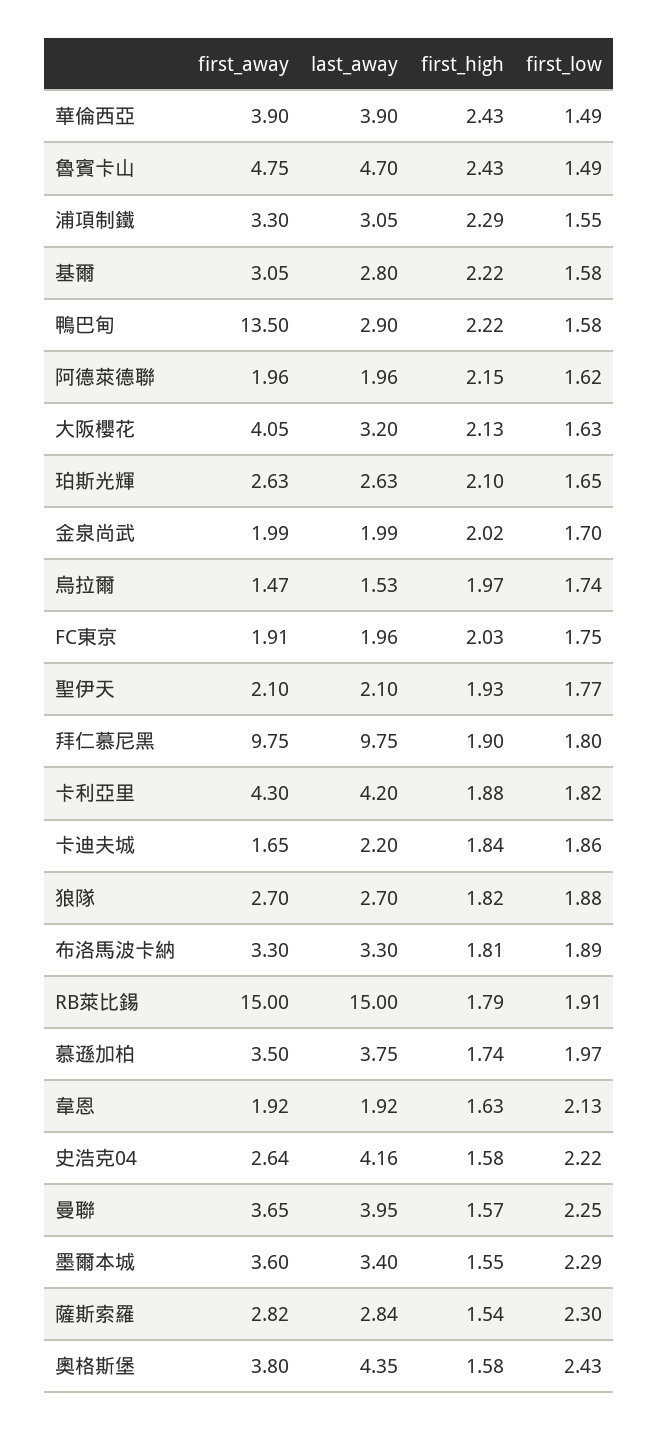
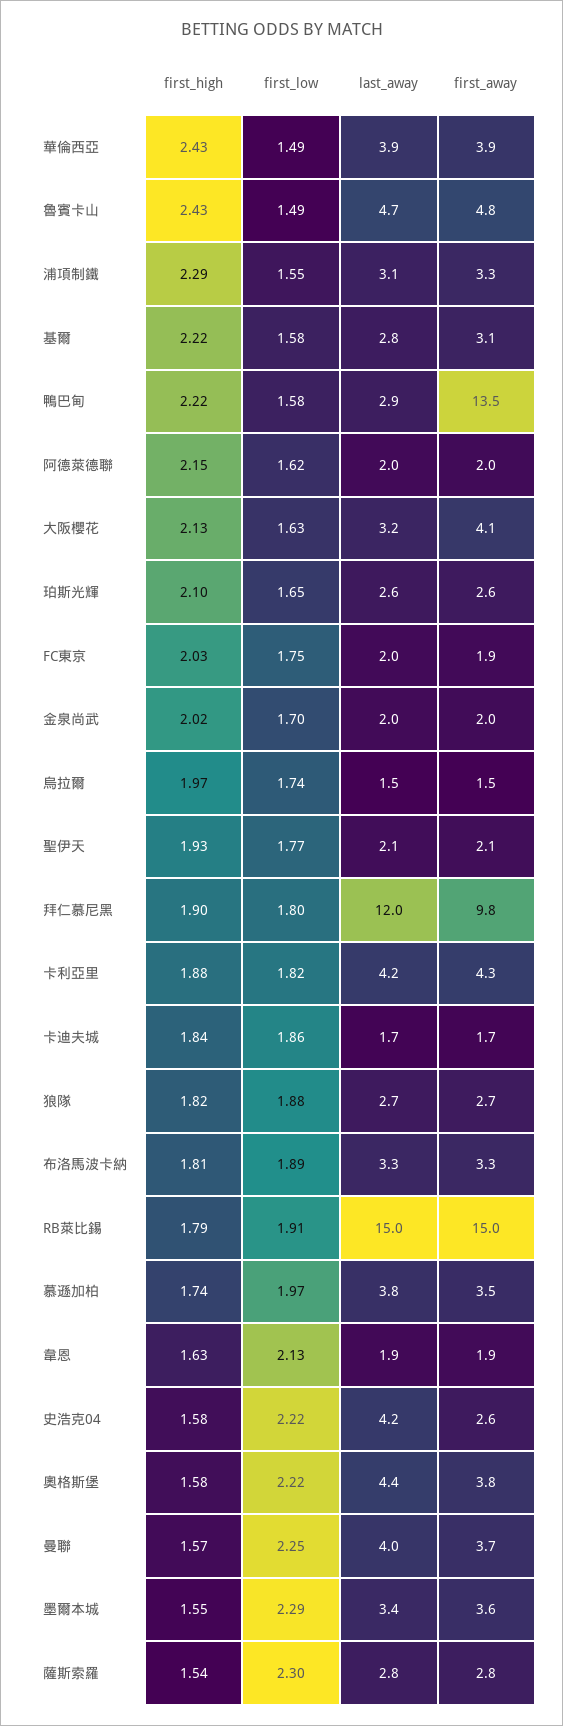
last_away, 拜仁慕尼黑: 9.75 -> 12
last_away, 卡迪夫城: 2.2 -> 1.7
first_low, 奧格斯堡: 2.43 -> 2.22

